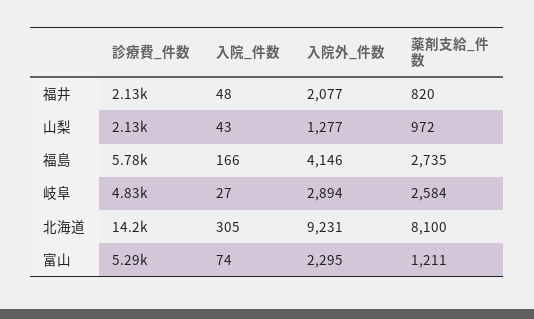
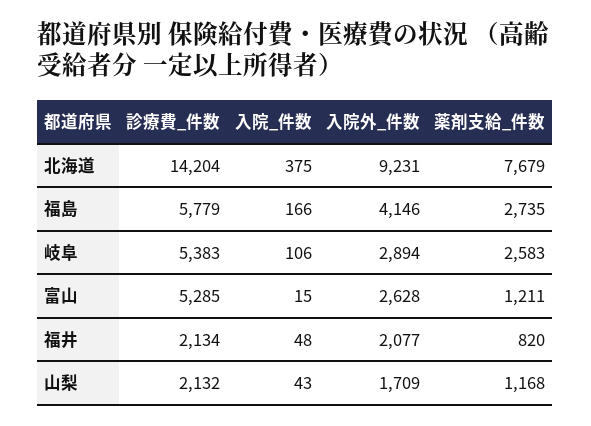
入院外_件数, 山梨: 1277 -> 1709
薬剤支給_件数, 山梨: 972 -> 1168
診療費_件数, 岐阜: 4830 -> 5383
入院_件数, 岐阜: 27 -> 106
薬剤支給_件数, 岐阜: 2584 -> 2583
入院_件数, 北海道: 305 -> 375
薬剤支給_件数, 北海道: 8100 -> 7679
入院_件数, 富山: 74 -> 15
入院外_件数, 富山: 2295 -> 2628

